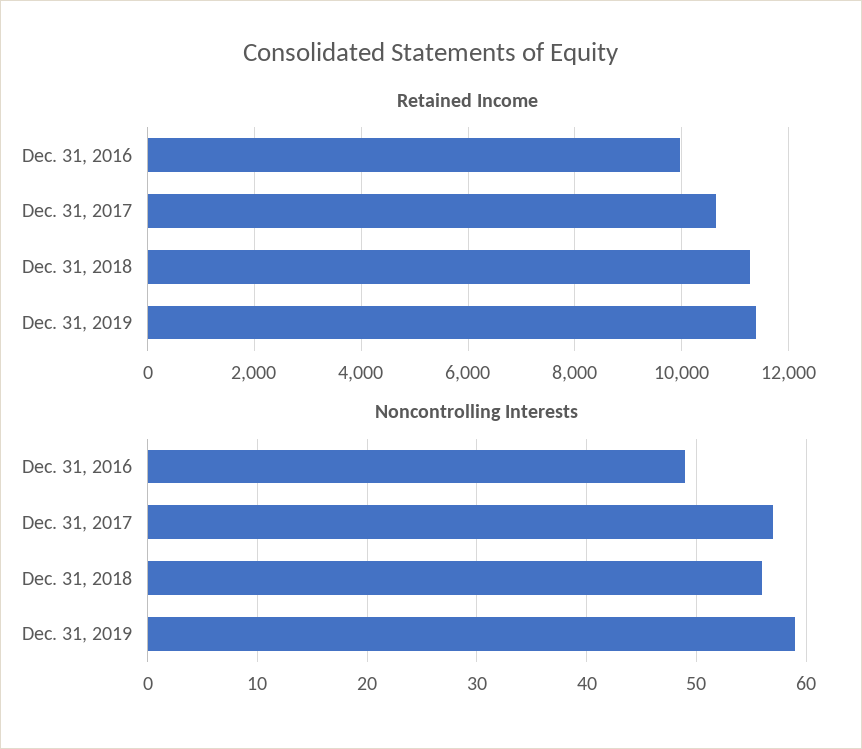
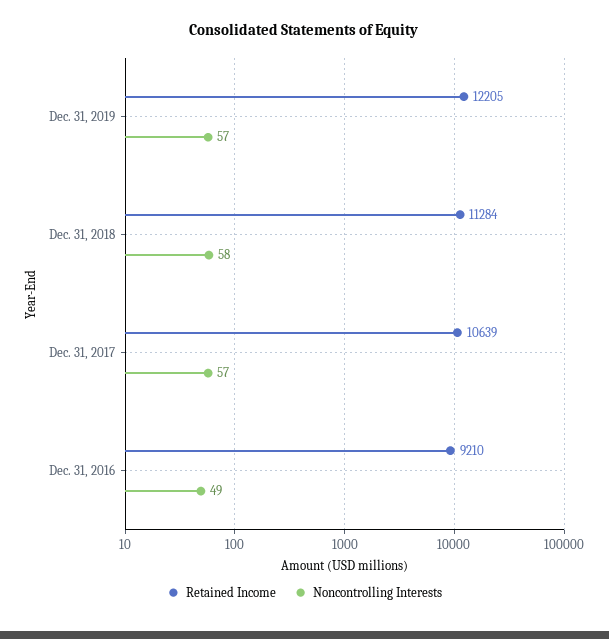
Retained Income, Dec. 31, 2016: 10000 -> 9210
Retained Income, Dec. 31, 2019: 11400 -> 12205
Noncontrolling Interests, Dec. 31, 2018: 56 -> 58
Noncontrolling Interests, Dec. 31, 2019: 59 -> 57

